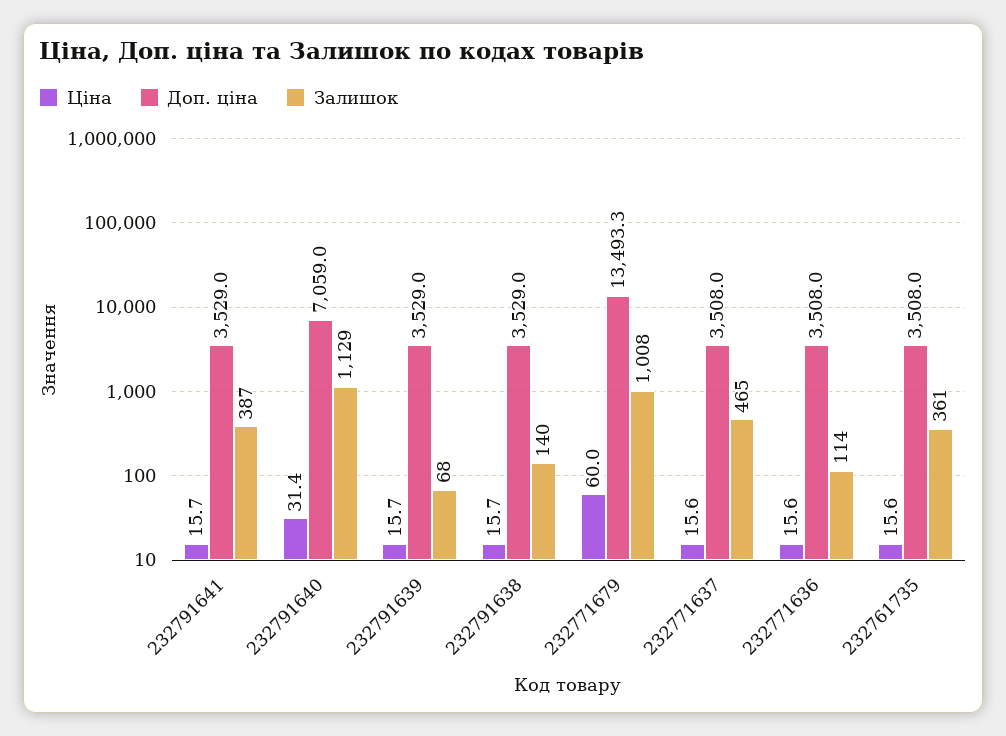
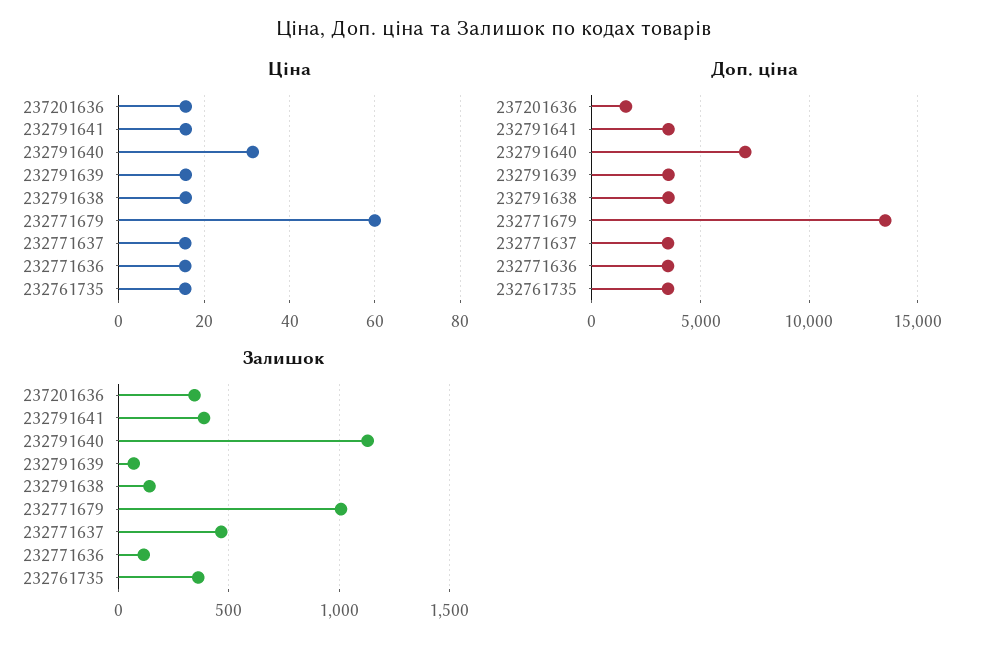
Ціна, 237201636: none -> 16
Доп. ціна, 237201636: none -> 1500
Залишок, 237201636: none -> 350

